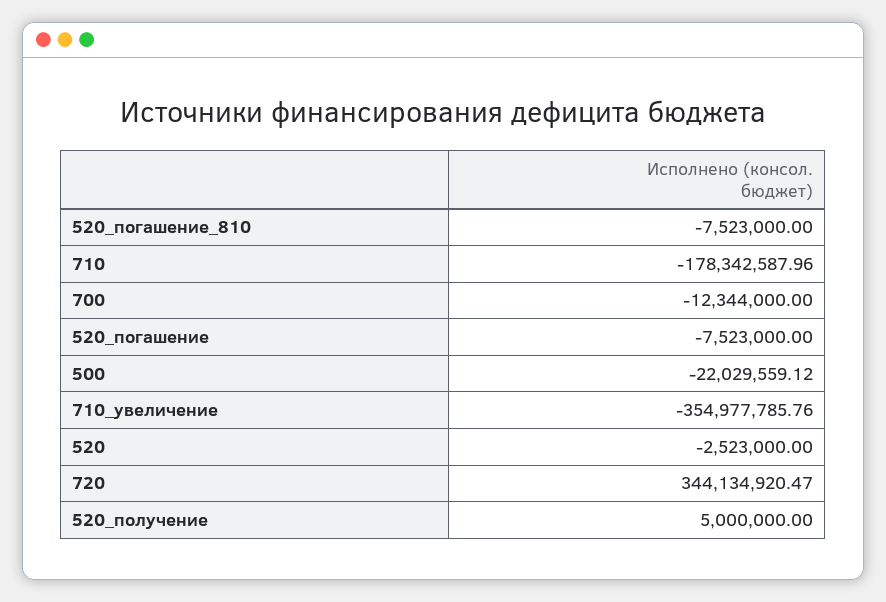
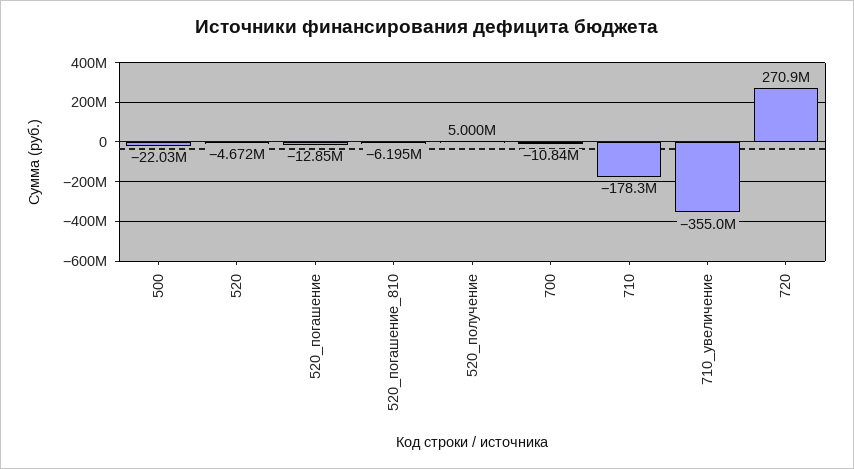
520_погашение_810: -7523000 -> -6195000
700: -12344000 -> -10840000
520_погашение: -7523000 -> -12850000
520: -2523000 -> -4672000
720: 344134920.47 -> 270900000

